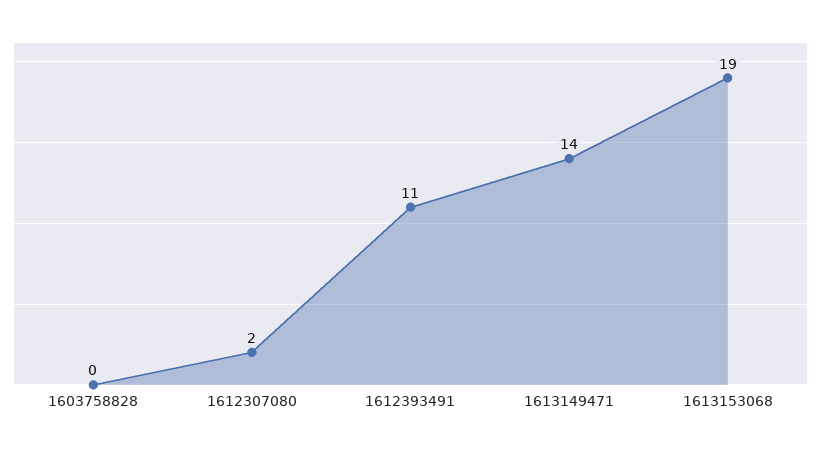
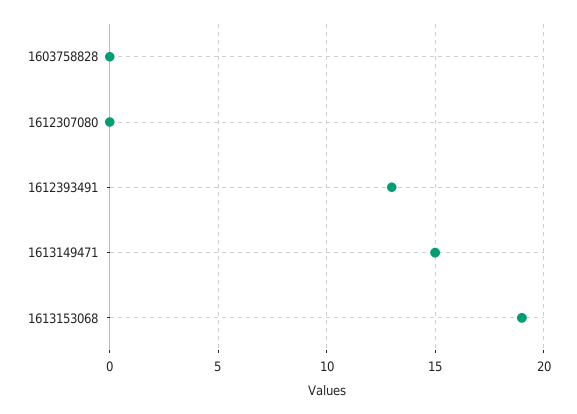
1612307080: 2 -> 0
1612393491: 11 -> 13
1613149471: 14 -> 15

